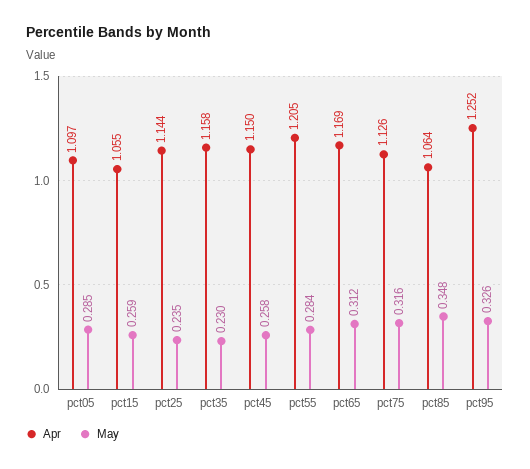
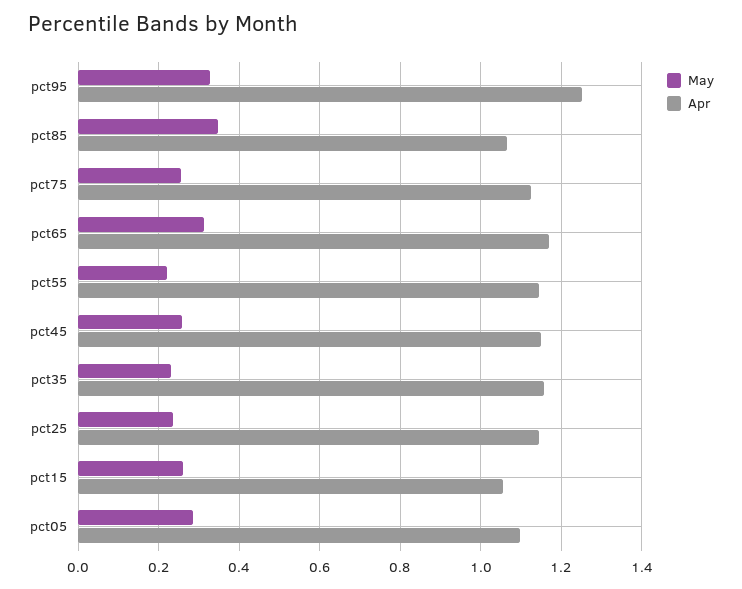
Apr, pct55: 1.205 -> 1.14
May, pct55: 0.284 -> 0.22
May, pct75: 0.316 -> 0.26

